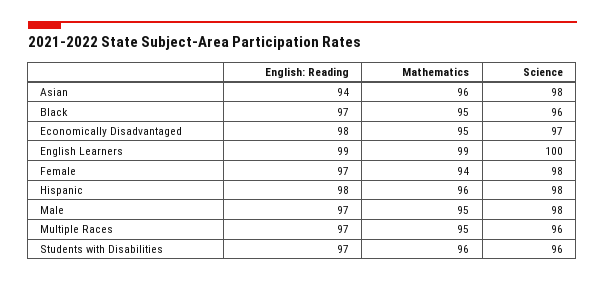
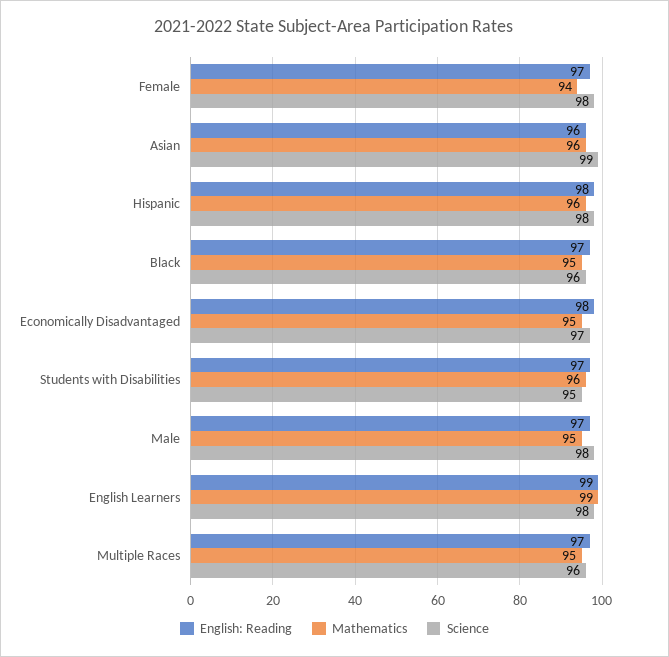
English: Reading, Asian: 94 -> 96
Science, Asian: 98 -> 99
Science, English Learners: 100 -> 98
Science, Students with Disabilities: 96 -> 95

